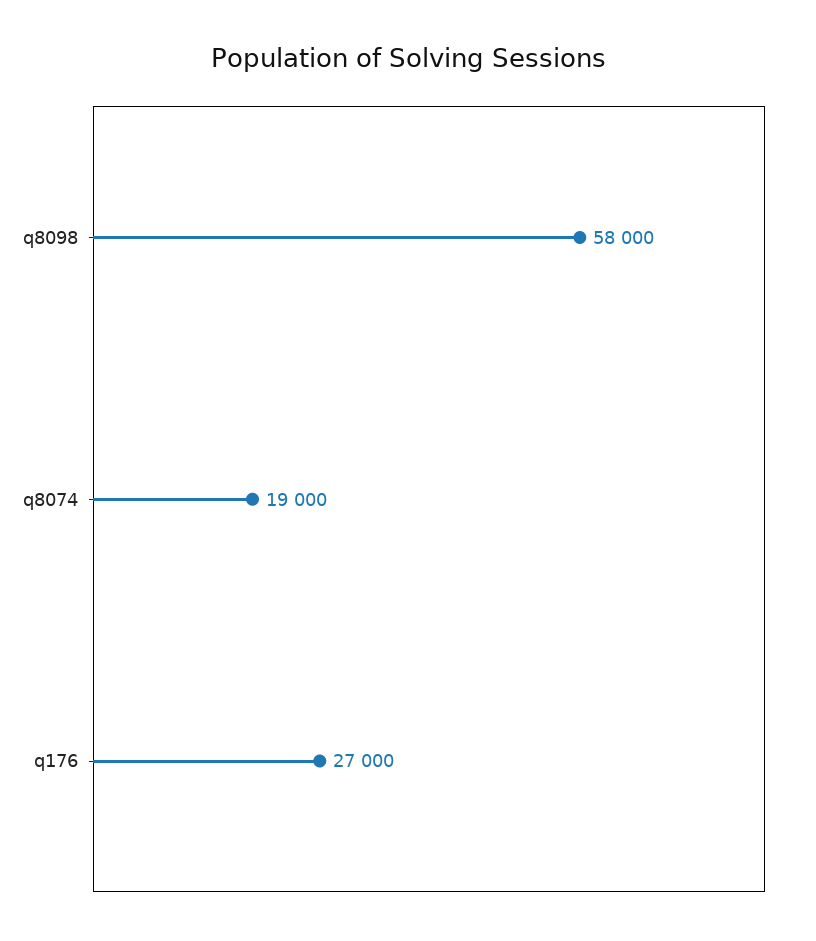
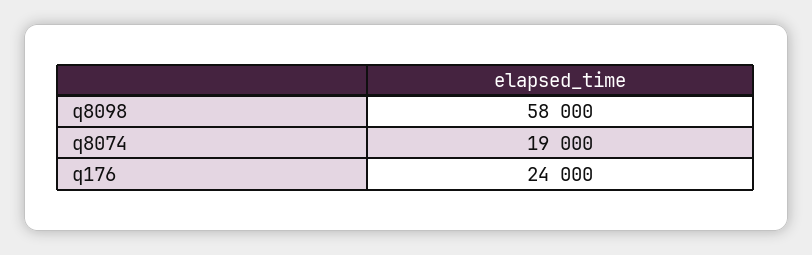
q176: 27000 -> 24000

